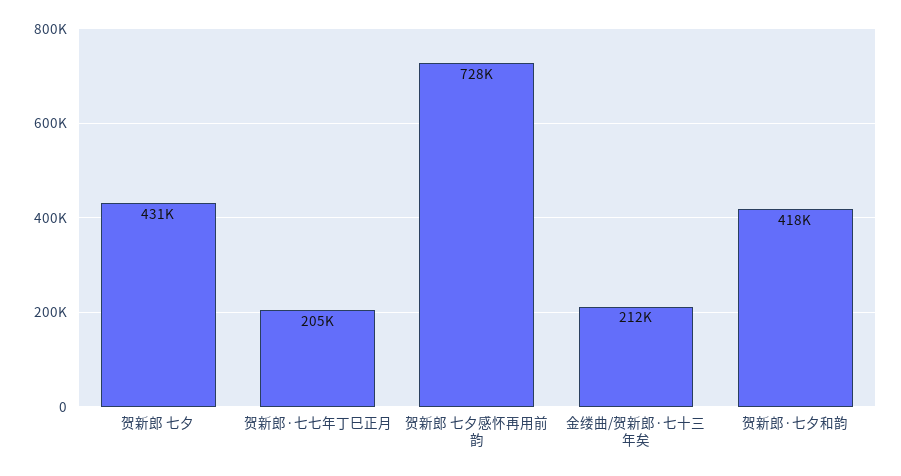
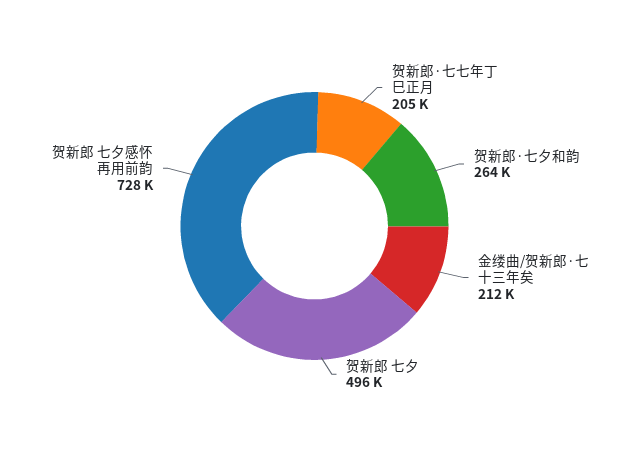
贺新郎 七夕: 431000 -> 496000
贺新郎·七夕和韵: 418000 -> 264000

